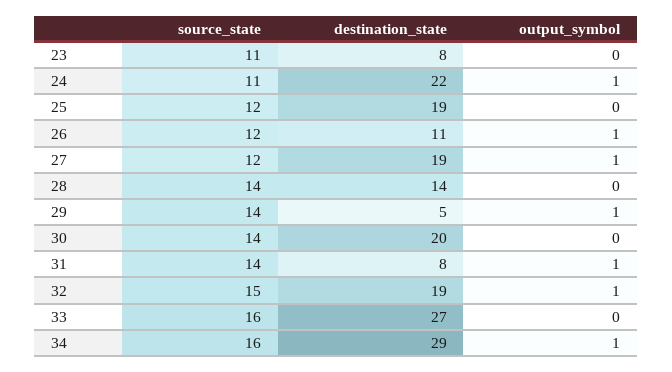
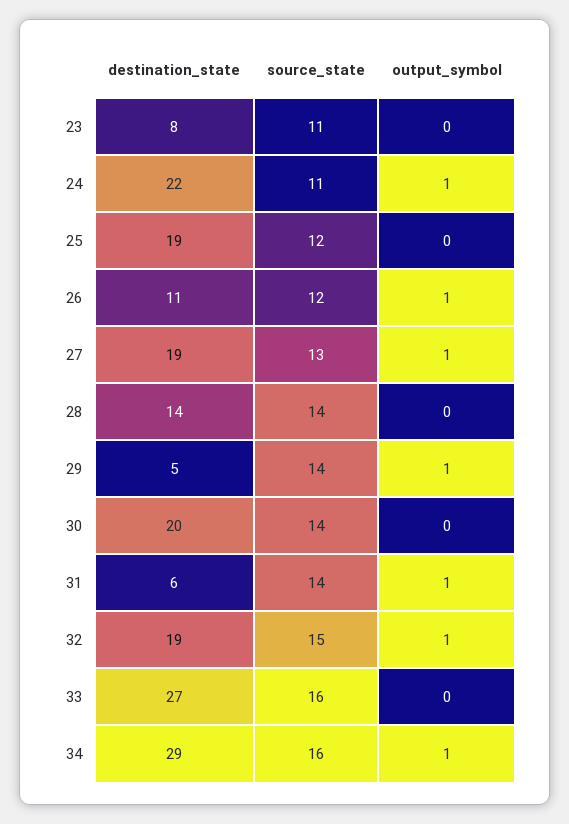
source_state, 27: 12 -> 13
destination_state, 31: 8 -> 6

